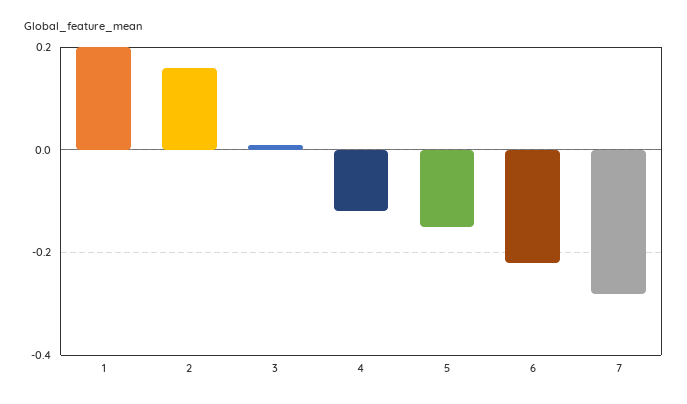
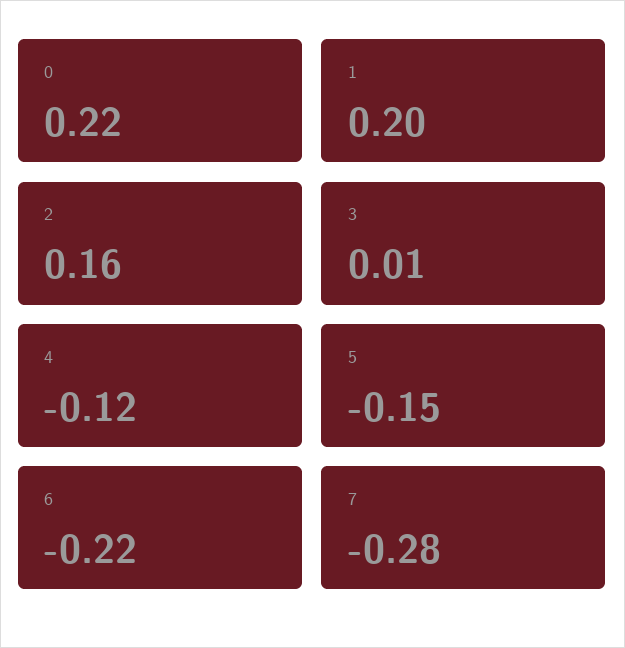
0: none -> 0.22

